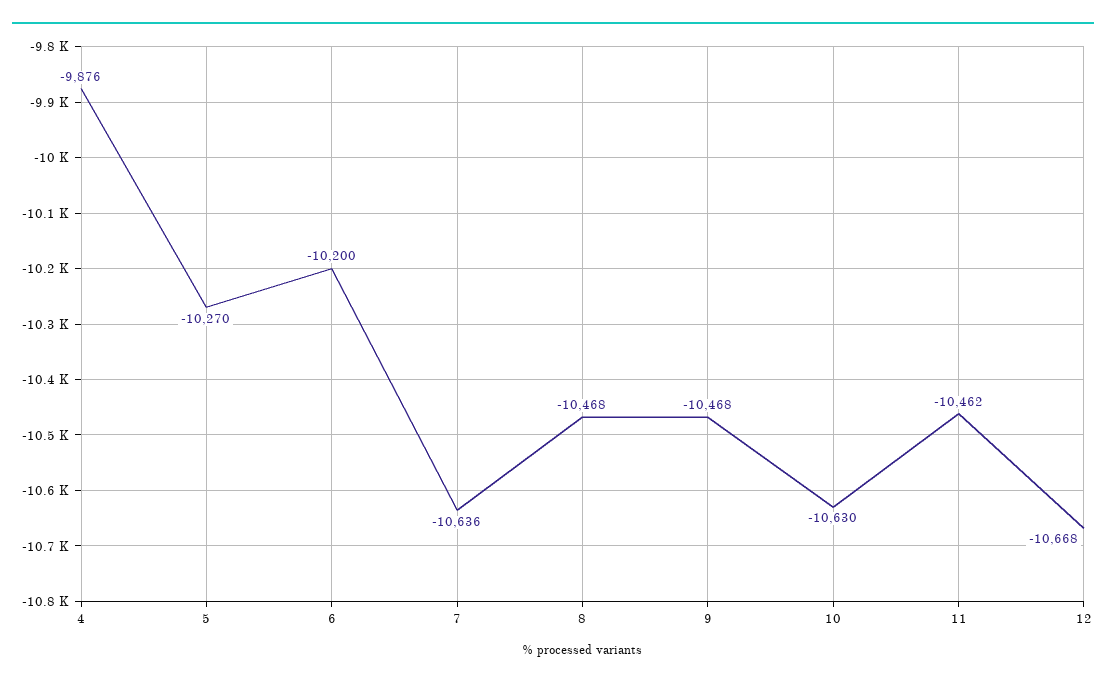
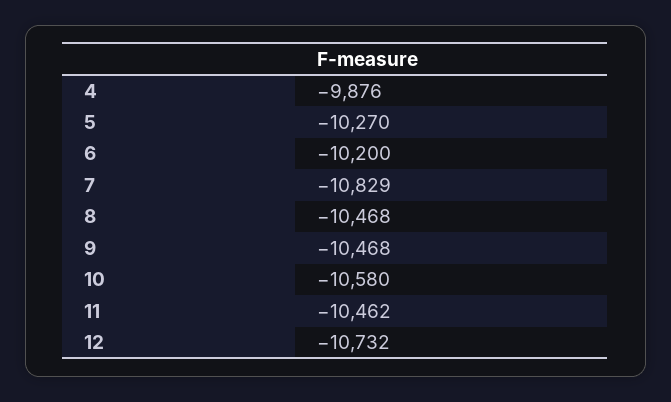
7: -10636 -> -10829
10: -10630 -> -10580
12: -10668 -> -10732

